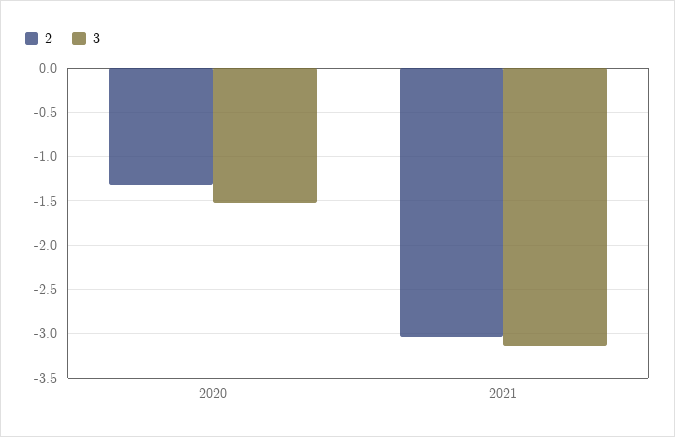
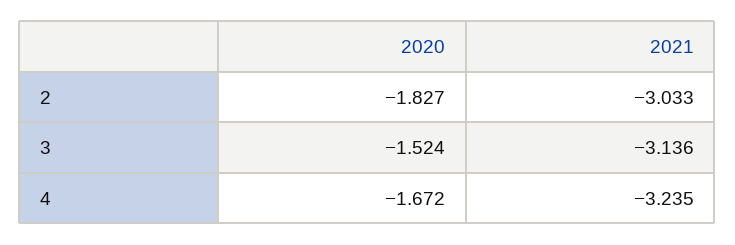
2, 2020: -1.3 -> -1.827
4, 2020: none -> -1.672
4, 2021: none -> -3.235

